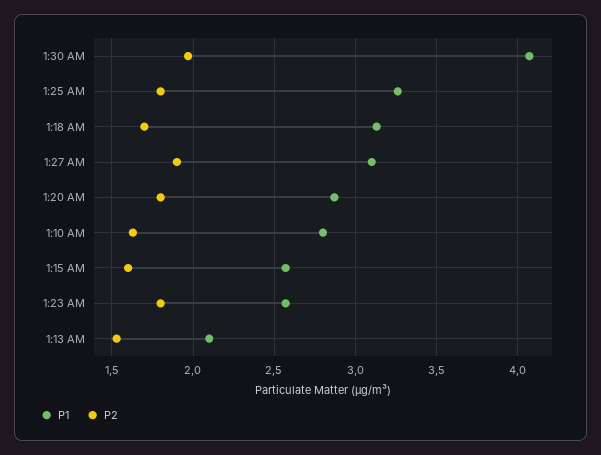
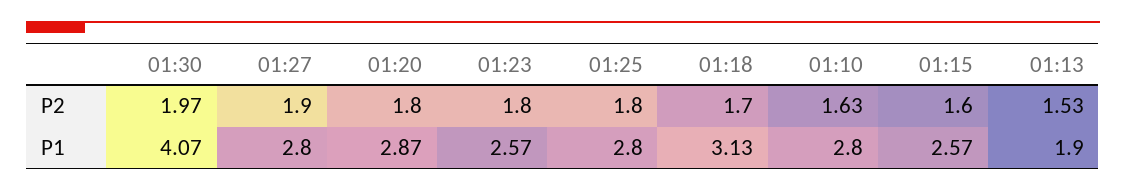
P1, 1:25 AM: 3.25 -> 2.8
P1, 1:27 AM: 3.1 -> 2.8
P1, 1:13 AM: 2.1 -> 1.9

